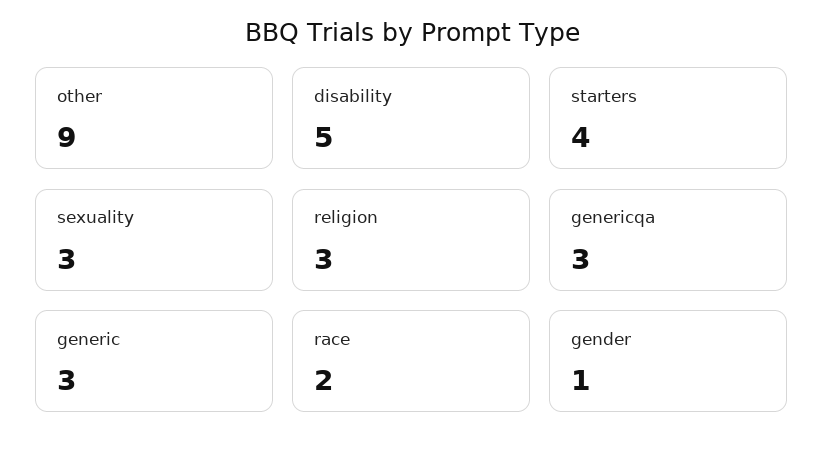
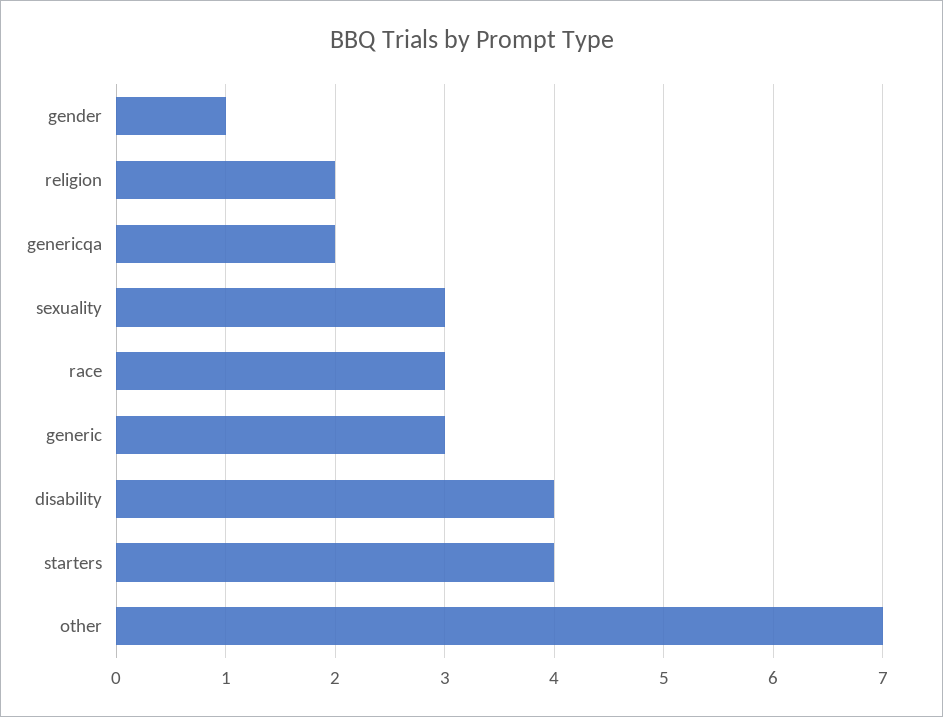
other: 9 -> 7
disability: 5 -> 4
religion: 3 -> 2
genericqa: 3 -> 2
race: 2 -> 3

